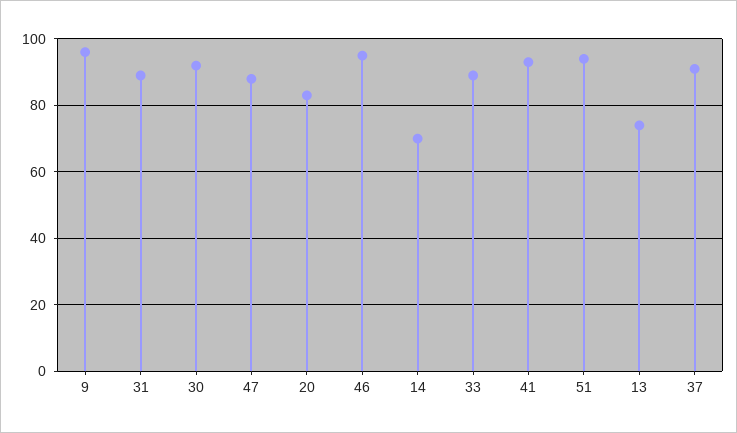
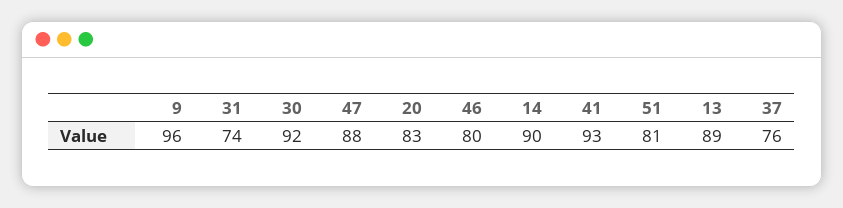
31: 90 -> 74
46: 95 -> 80
14: 70 -> 90
33: 90 -> none
51: 95 -> 81
13: 75 -> 89
37: 90 -> 76

